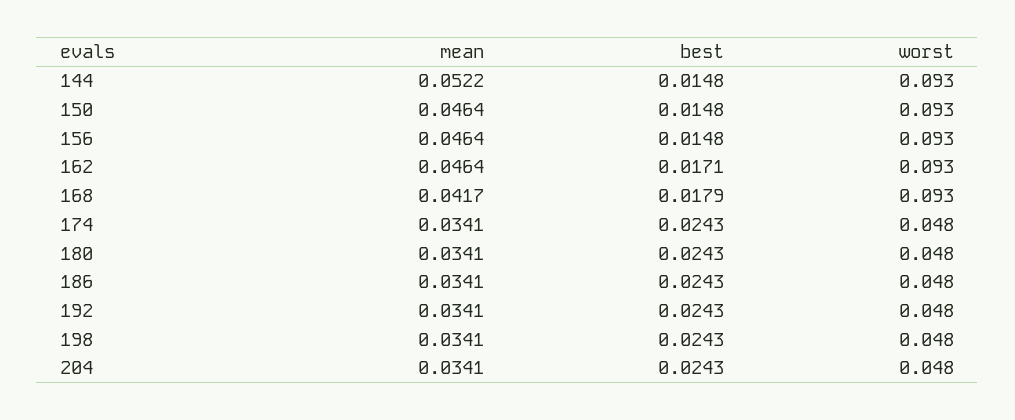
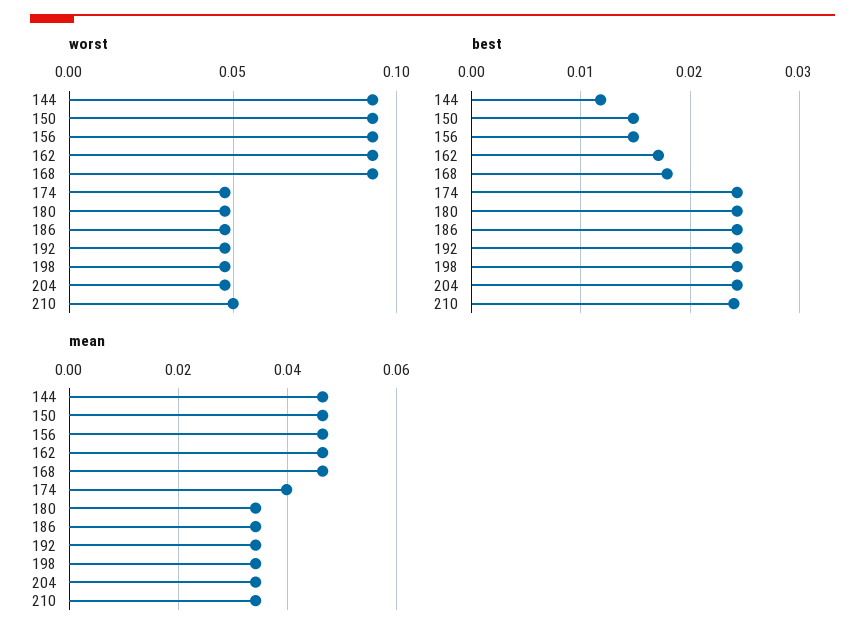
mean, 144: 0.0522 -> 0.046
best, 144: 0.0148 -> 0.012
mean, 168: 0.0417 -> 0.046
mean, 174: 0.0341 -> 0.04
worst, 210: none -> 0.05
best, 210: none -> 0.024
mean, 210: none -> 0.034

